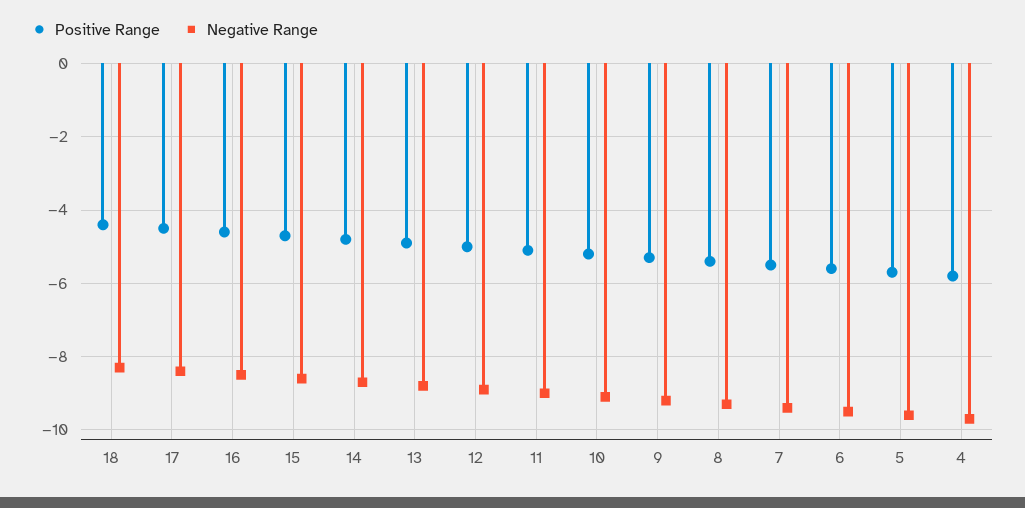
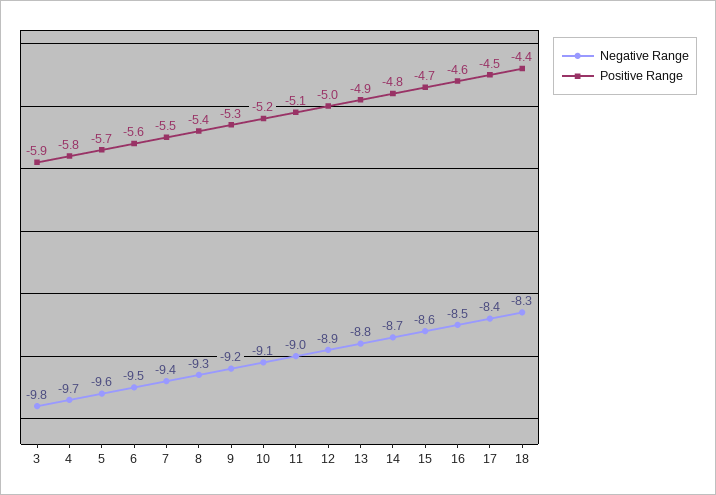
Negative Range, 3: none -> -9.8
Positive Range, 3: none -> -5.9

